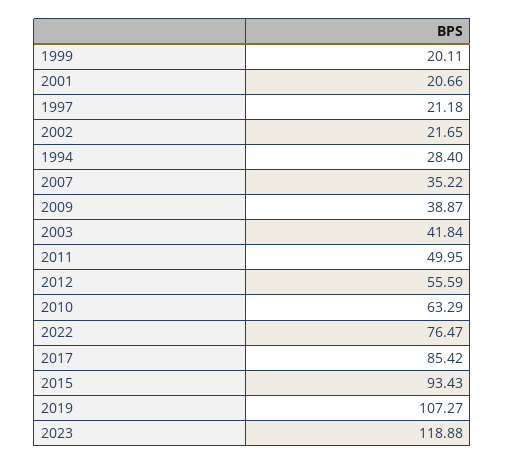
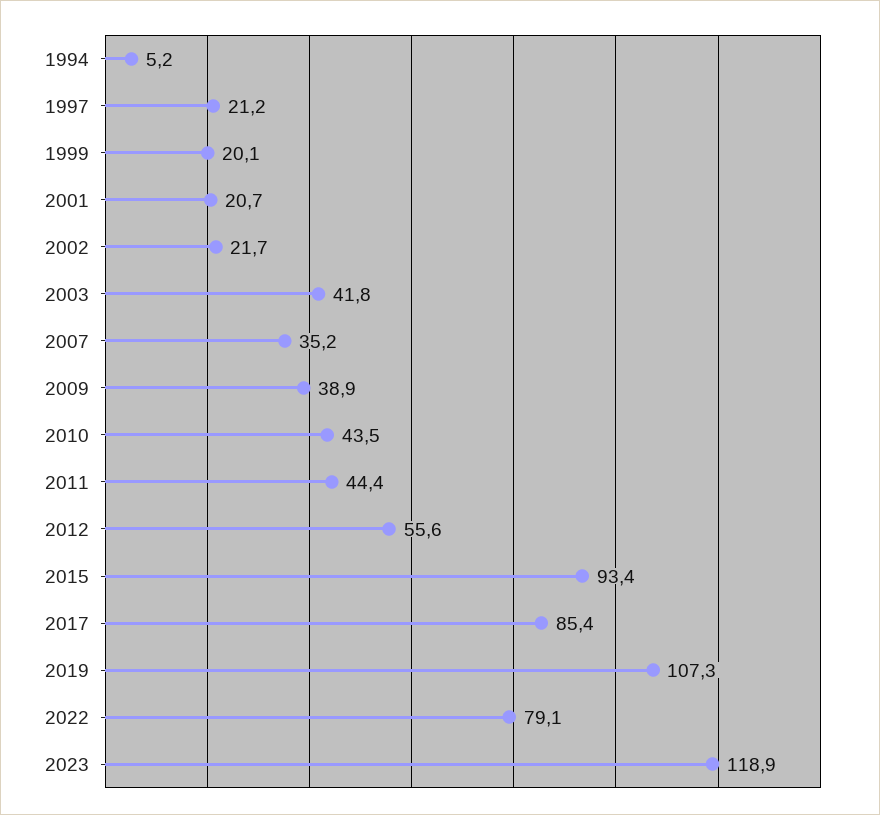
1994: 28.4 -> 5.2
2011: 49.95 -> 44.4
2010: 63.29 -> 43.5
2022: 76.47 -> 79.1

